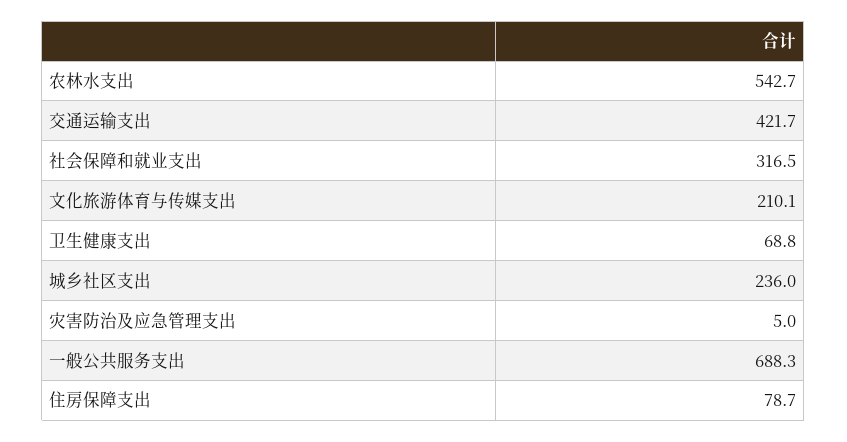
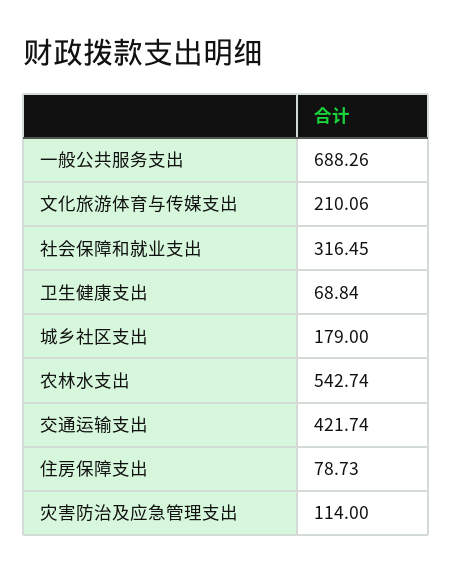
城乡社区支出: 236 -> 179
灾害防治及应急管理支出: 5 -> 114

